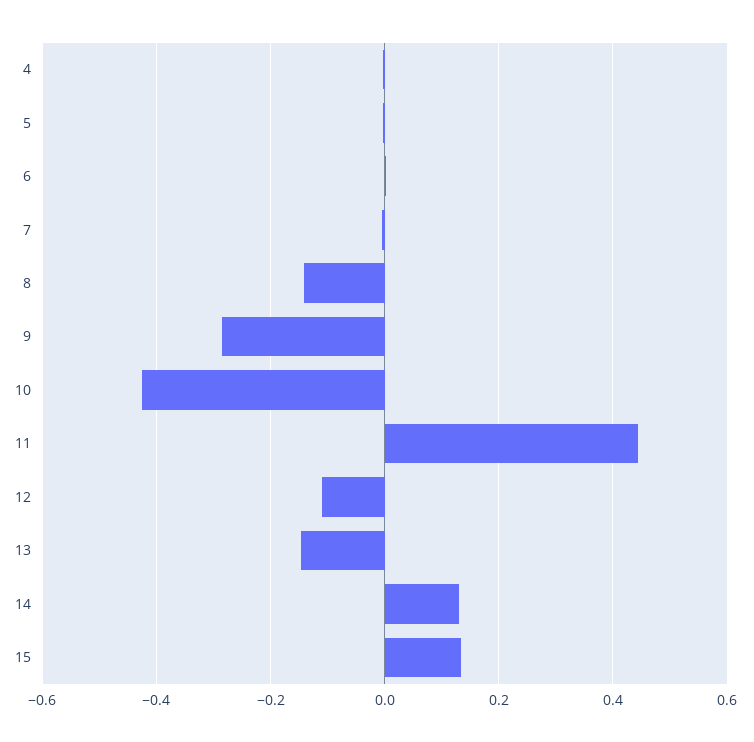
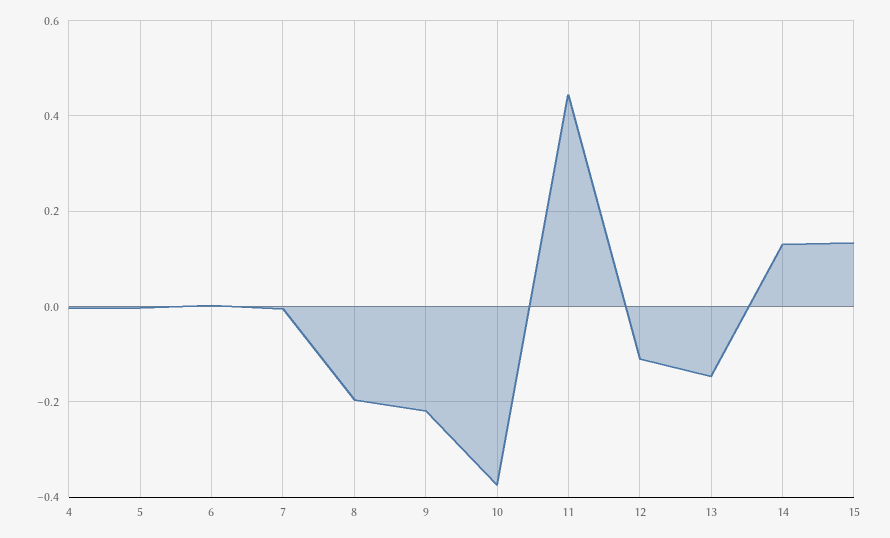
8: -0.14 -> -0.2
9: -0.28 -> -0.22
10: -0.42 -> -0.38

